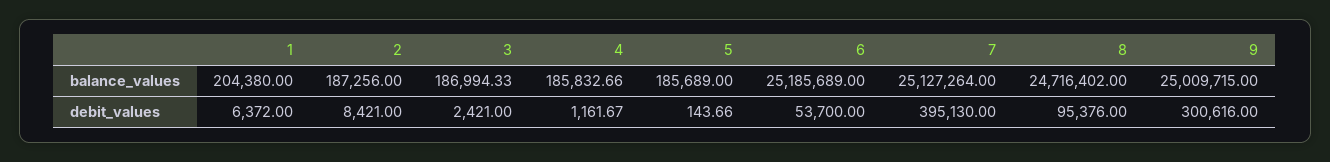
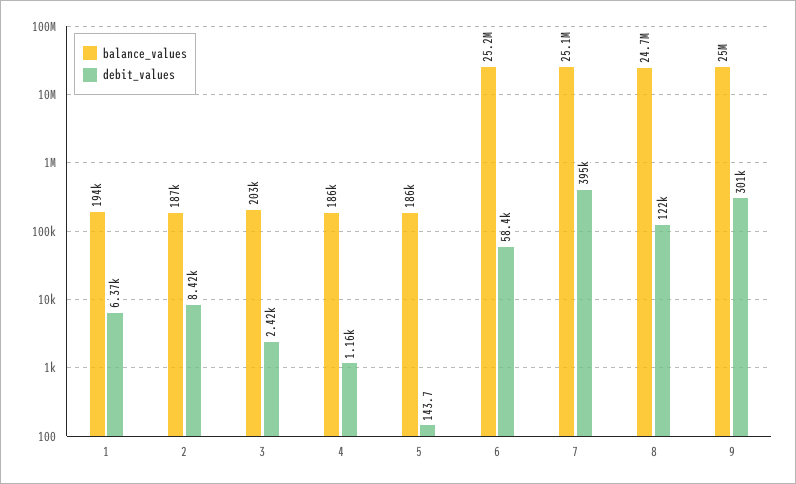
balance_values, 1: 204380 -> 194000
balance_values, 3: 186994.33 -> 203000
debit_values, 6: 53700 -> 58400
debit_values, 8: 95376 -> 122000

